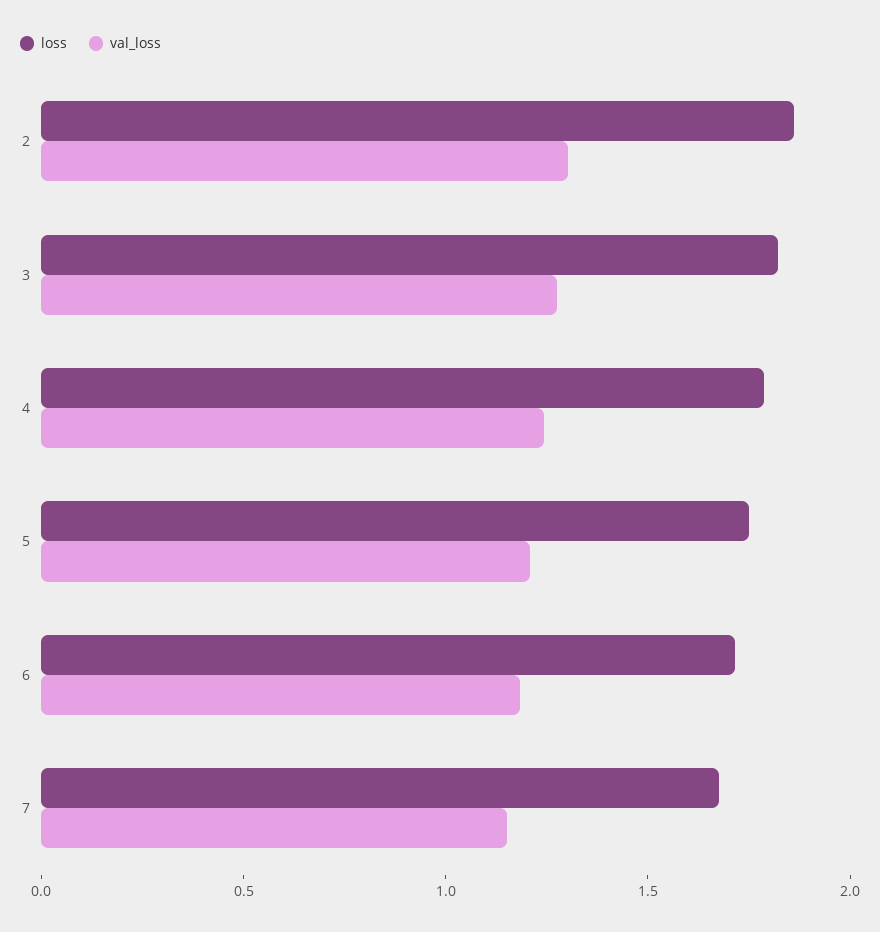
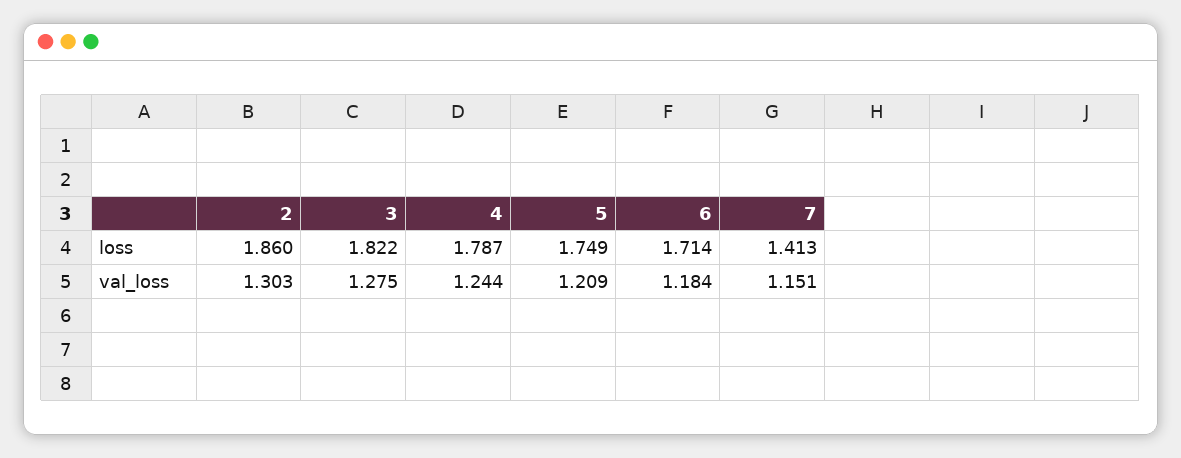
loss, 7: 1.7 -> 1.413

